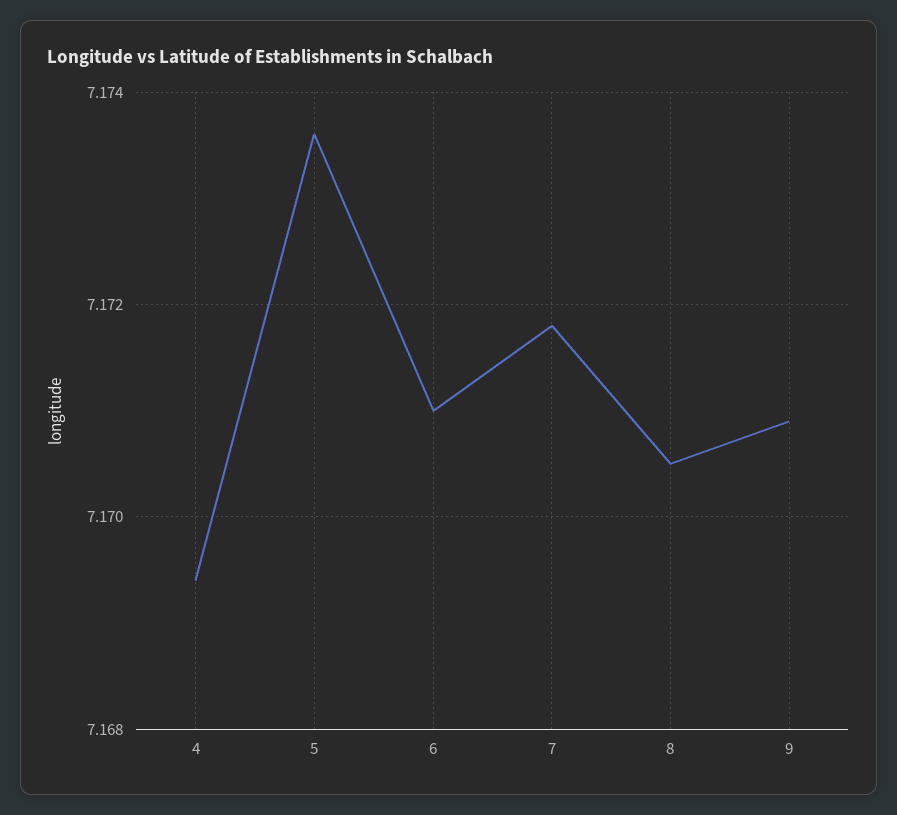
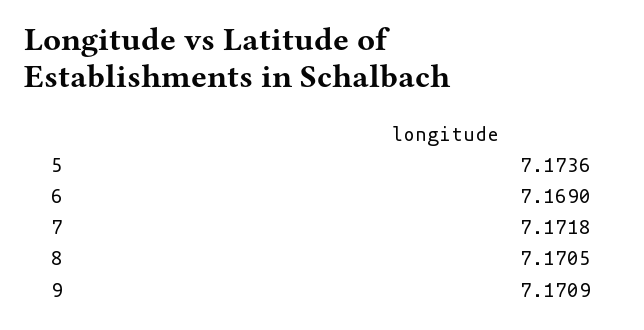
4: 7.1695 -> none
6: 7.171 -> 7.169

